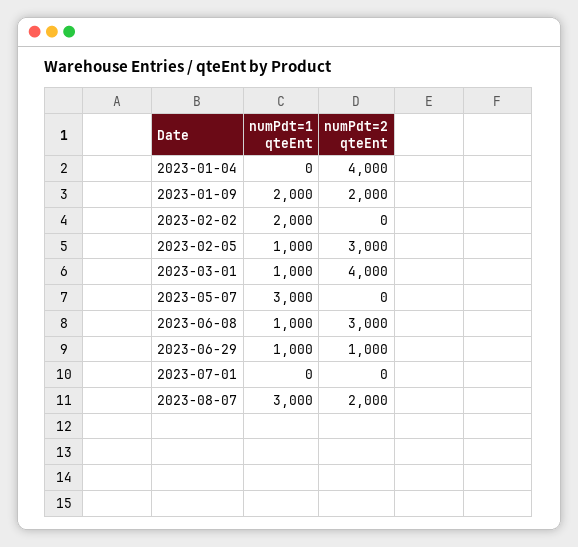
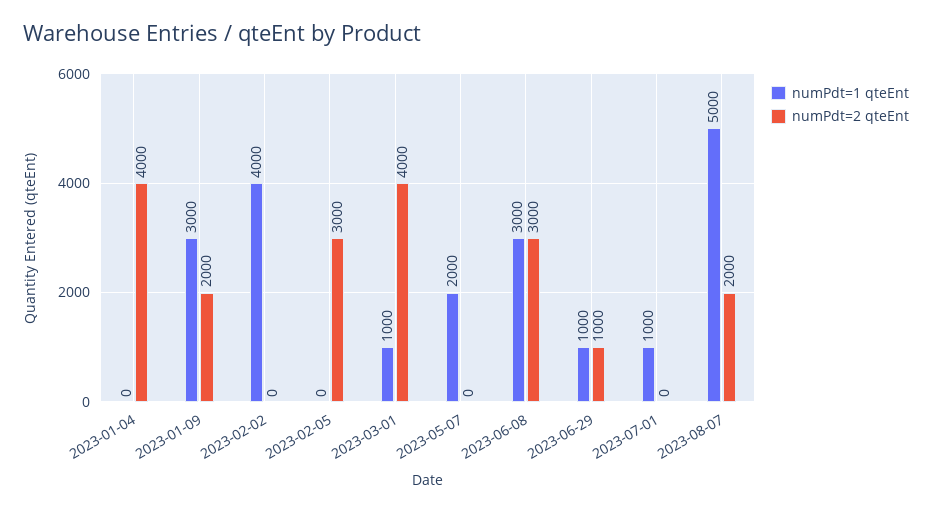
numPdt=1 qteEnt, 2023-01-09: 2000 -> 3000
numPdt=1 qteEnt, 2023-02-02: 2000 -> 4000
numPdt=1 qteEnt, 2023-02-05: 1000 -> 0
numPdt=1 qteEnt, 2023-05-07: 3000 -> 2000
numPdt=1 qteEnt, 2023-06-08: 1000 -> 3000
numPdt=1 qteEnt, 2023-07-01: 0 -> 1000
numPdt=1 qteEnt, 2023-08-07: 3000 -> 5000

